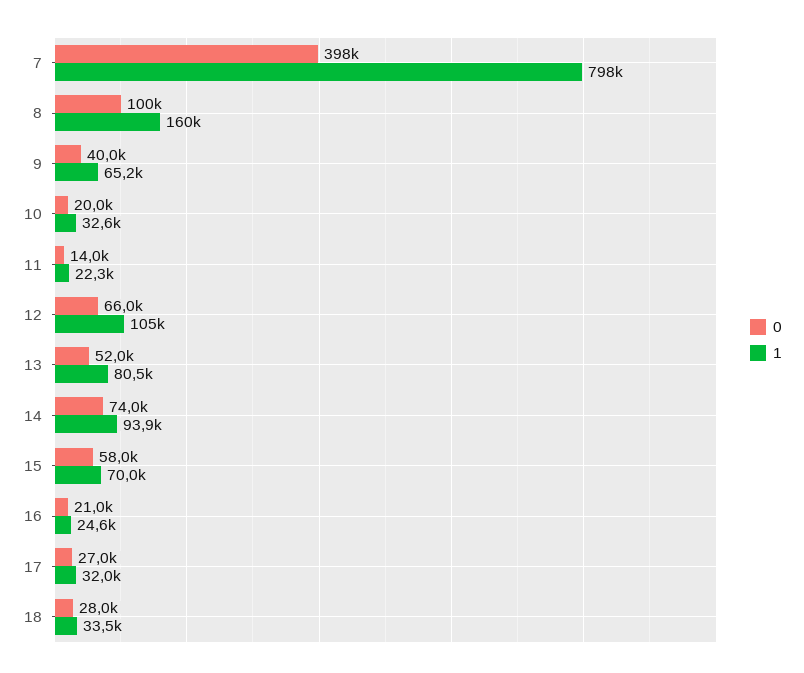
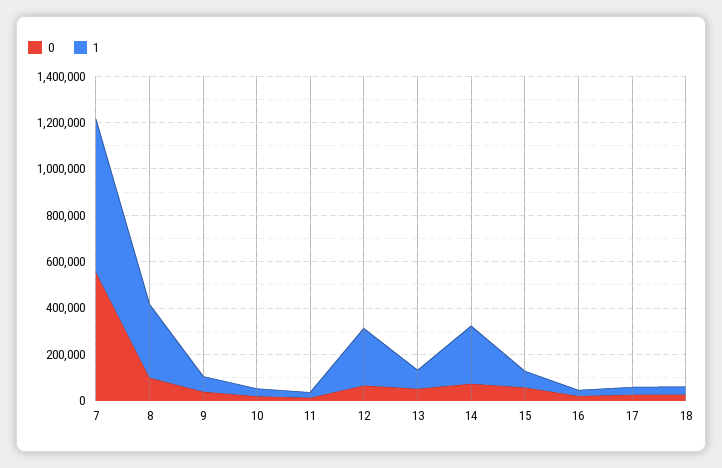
0, 7: 398000 -> 550000
1, 7: 798000 -> 650000
1, 8: 160000 -> 300000
1, 12: 105000 -> 250000
1, 14: 93900 -> 250000

